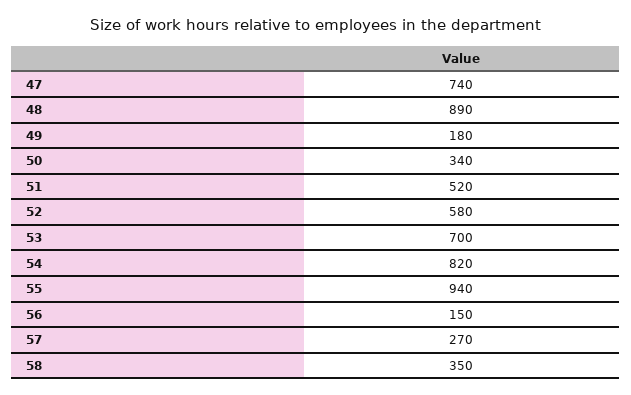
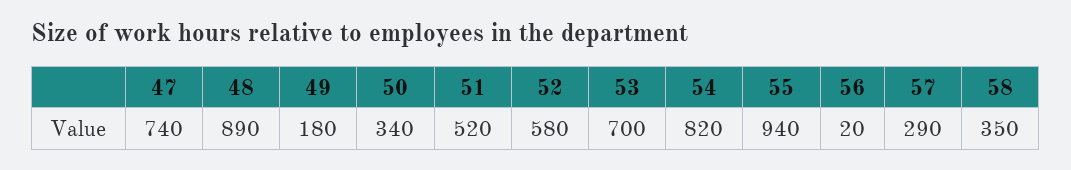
56: 150 -> 20
57: 270 -> 290

